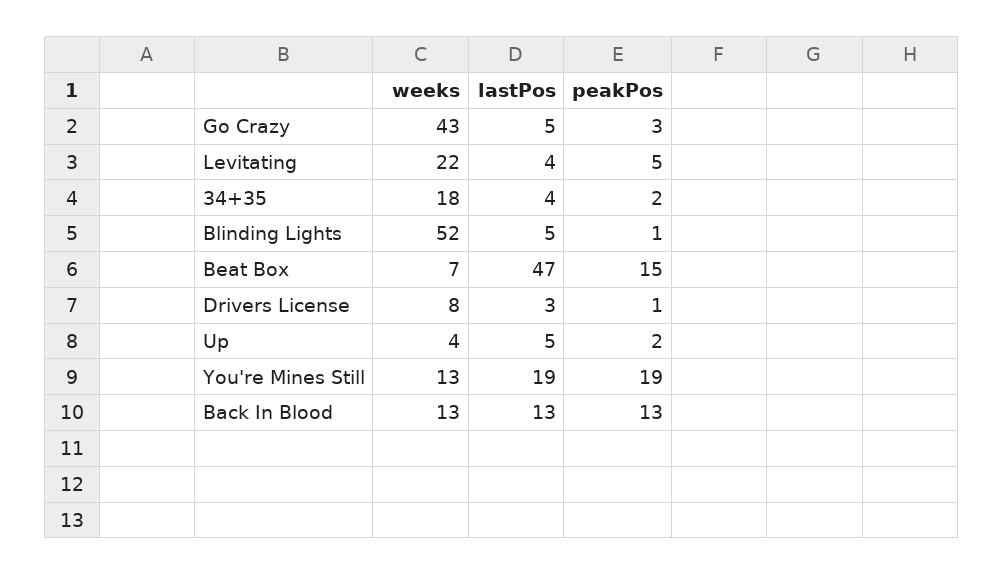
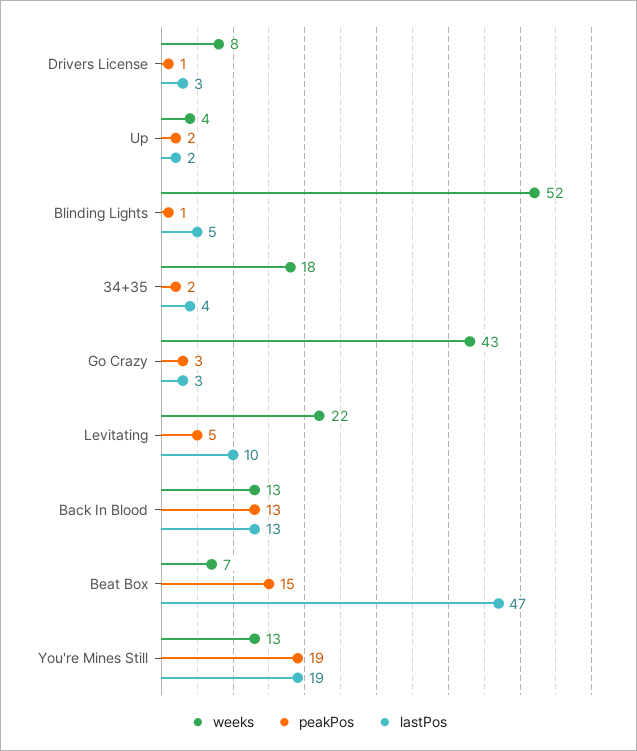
lastPos, Go Crazy: 5 -> 3
lastPos, Levitating: 4 -> 10
lastPos, Up: 5 -> 2

